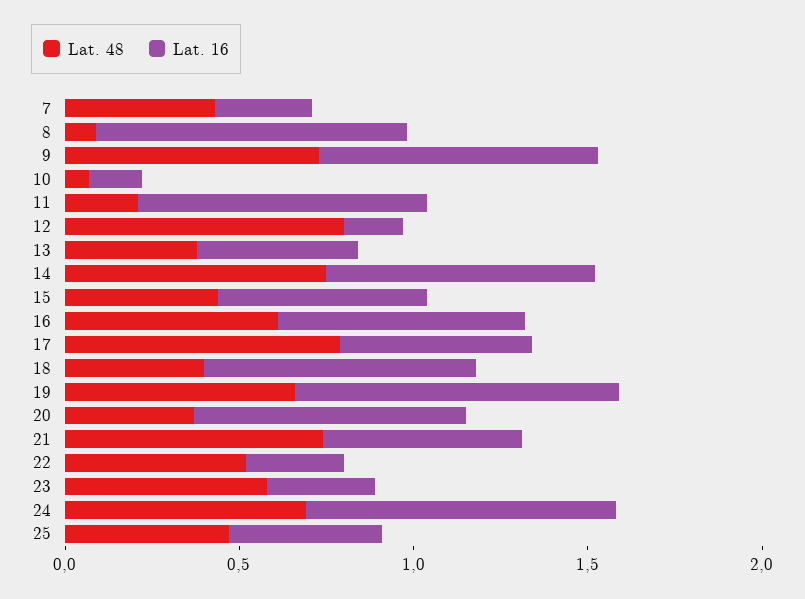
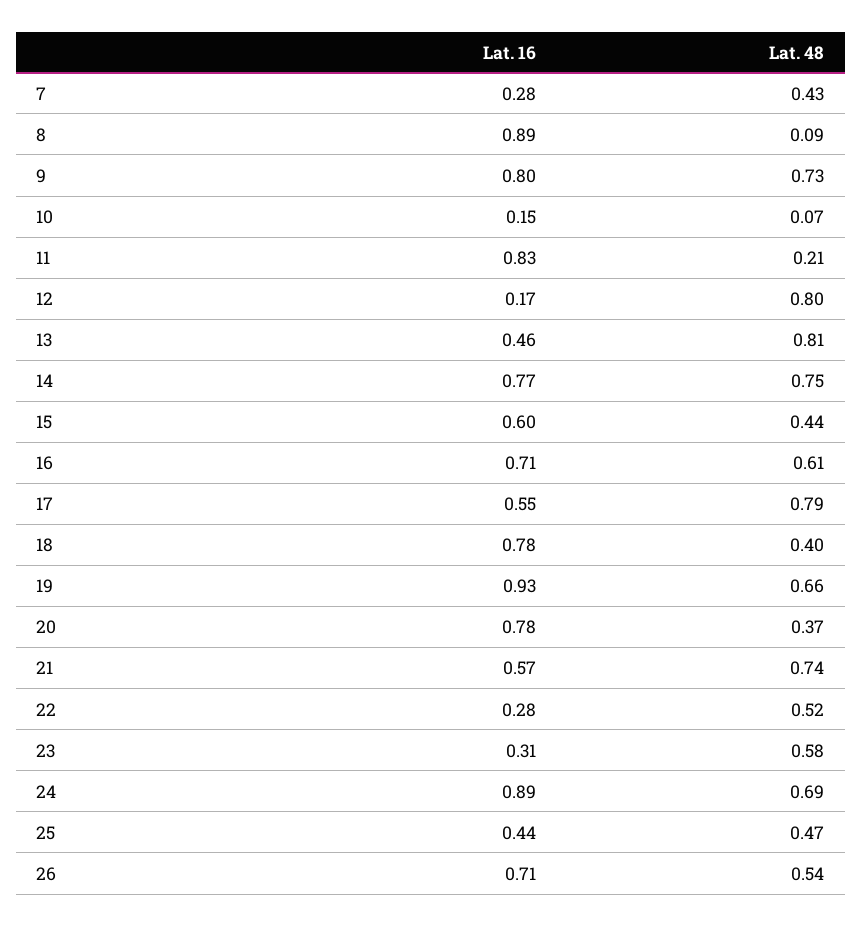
Lat. 48, 13: 0.4 -> 0.81
Lat. 16, 26: none -> 0.71
Lat. 48, 26: none -> 0.54

